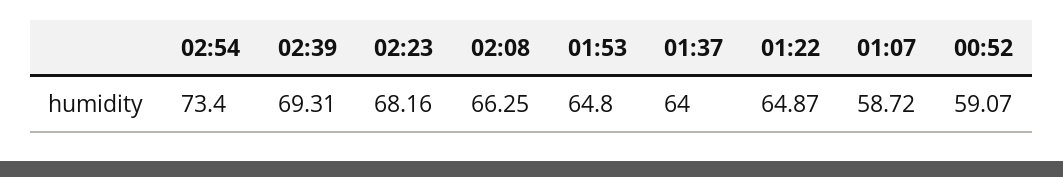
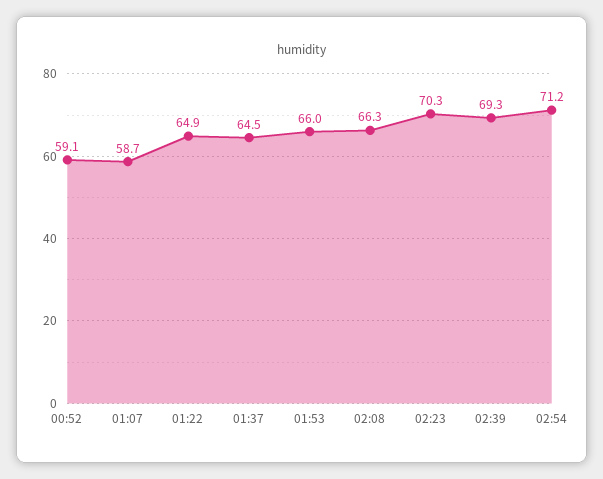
02:54: 73.4 -> 71.2
02:23: 68.16 -> 70.3
01:53: 64.8 -> 66
01:37: 64 -> 64.5

